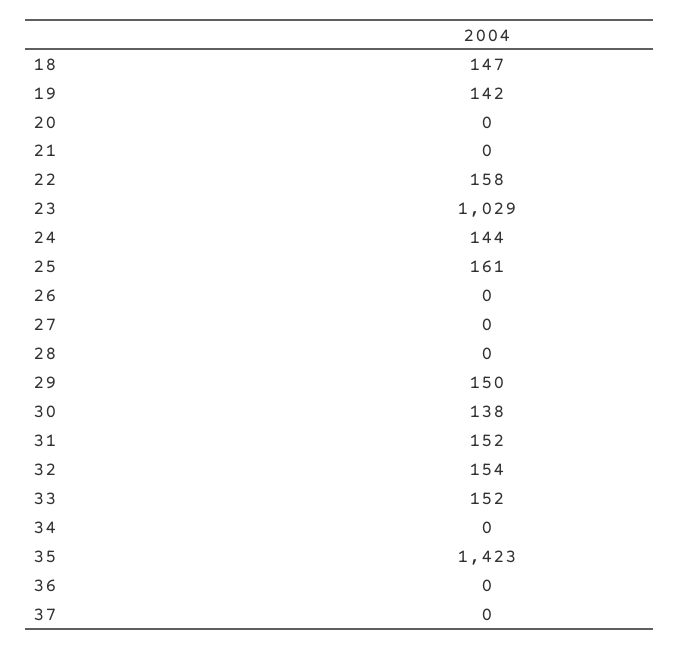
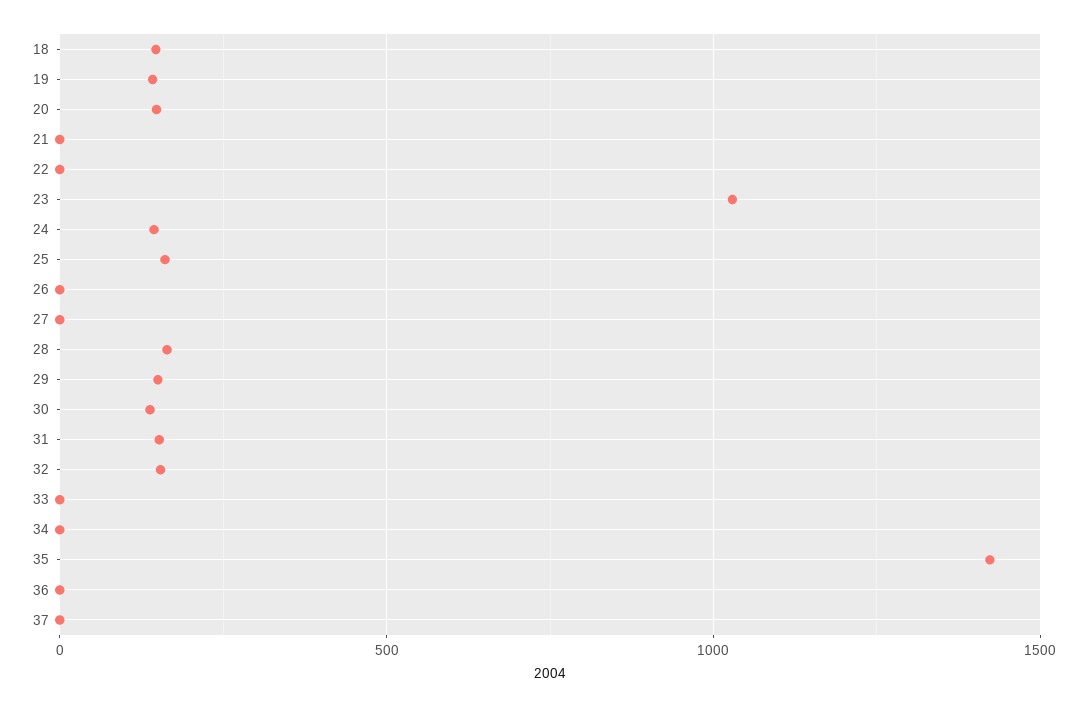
20: 0 -> 150
22: 158 -> 0
28: 0 -> 150
33: 152 -> 0

